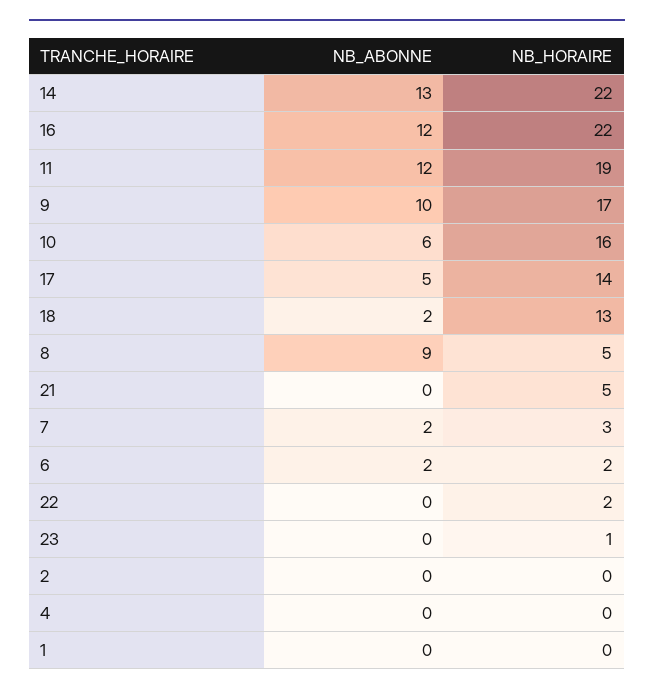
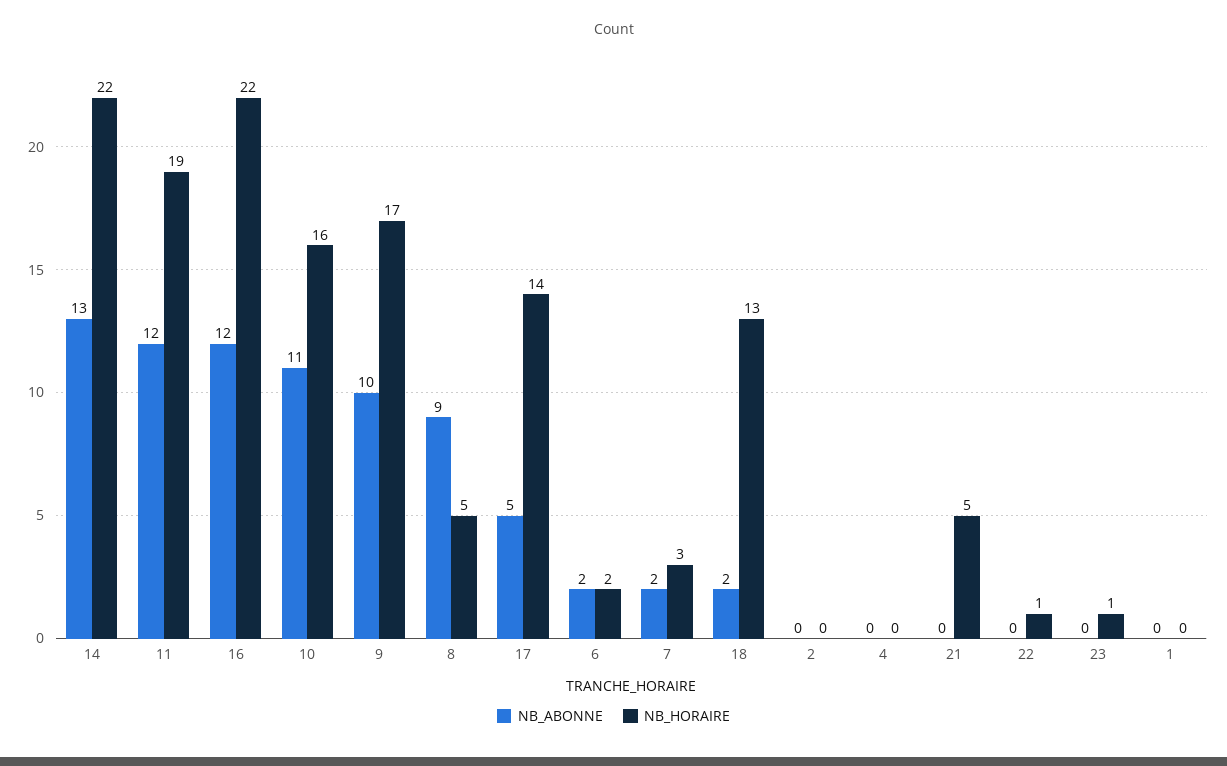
NB_ABONNE, 10: 6 -> 11
NB_HORAIRE, 22: 2 -> 1

